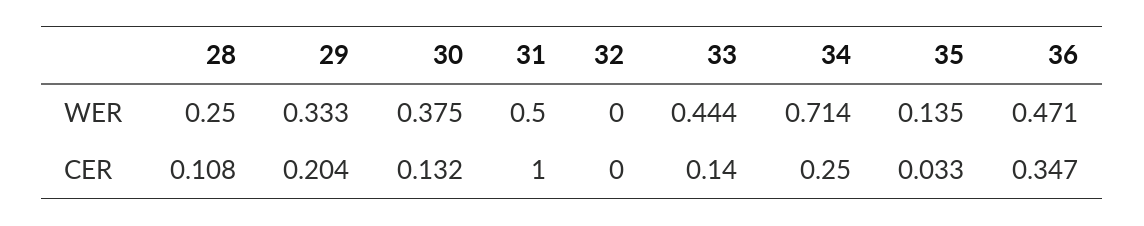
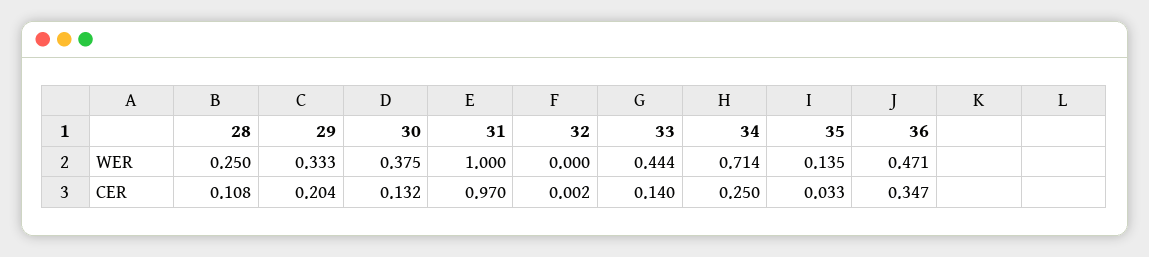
31, WER: 0.5 -> 1
31, CER: 1 -> 0.97
32, CER: 0 -> 0.002

